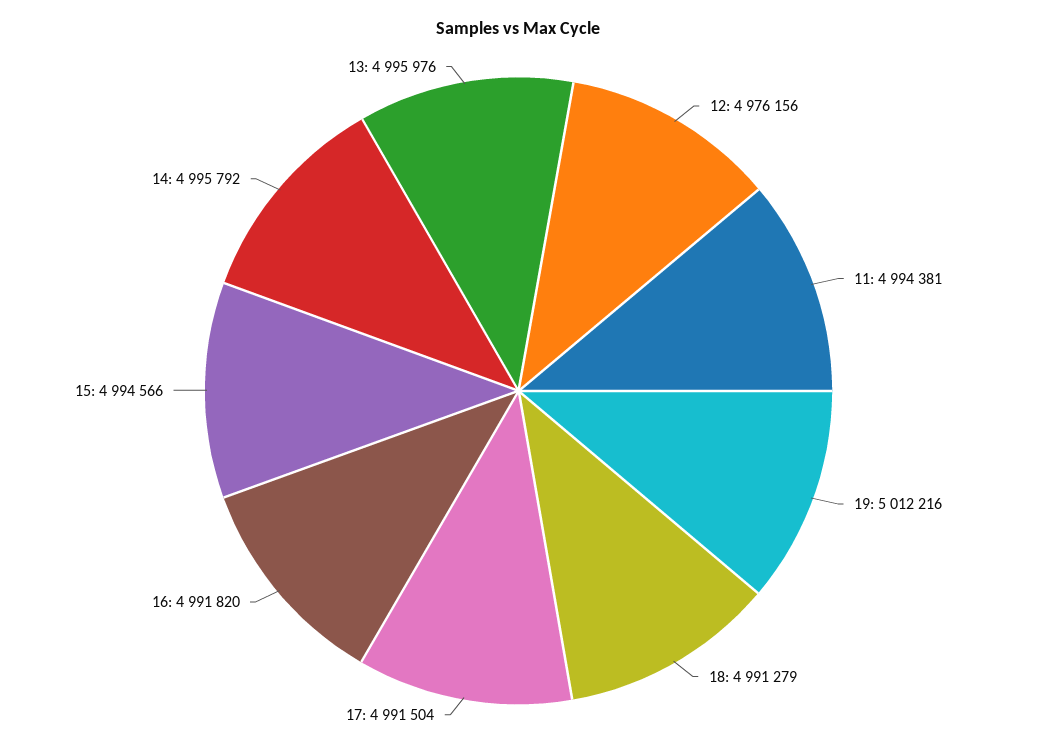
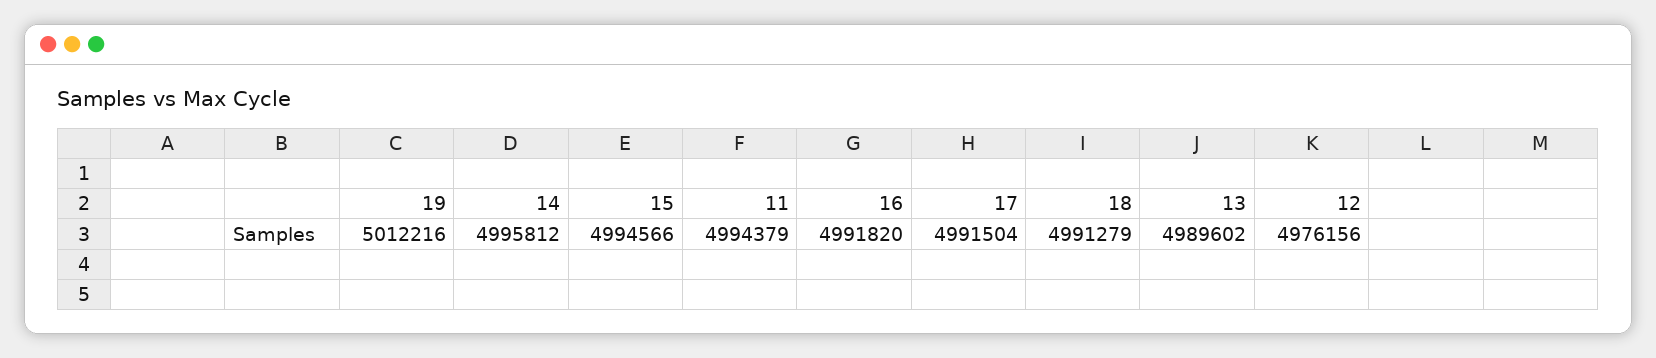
11: 4994381 -> 4994379
14: 4995792 -> 4995812
13: 4995976 -> 4989602

